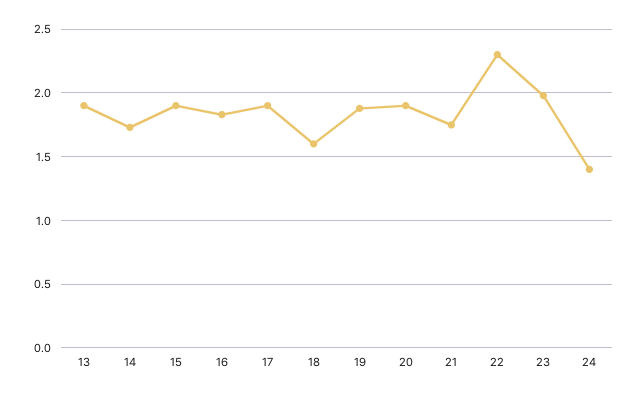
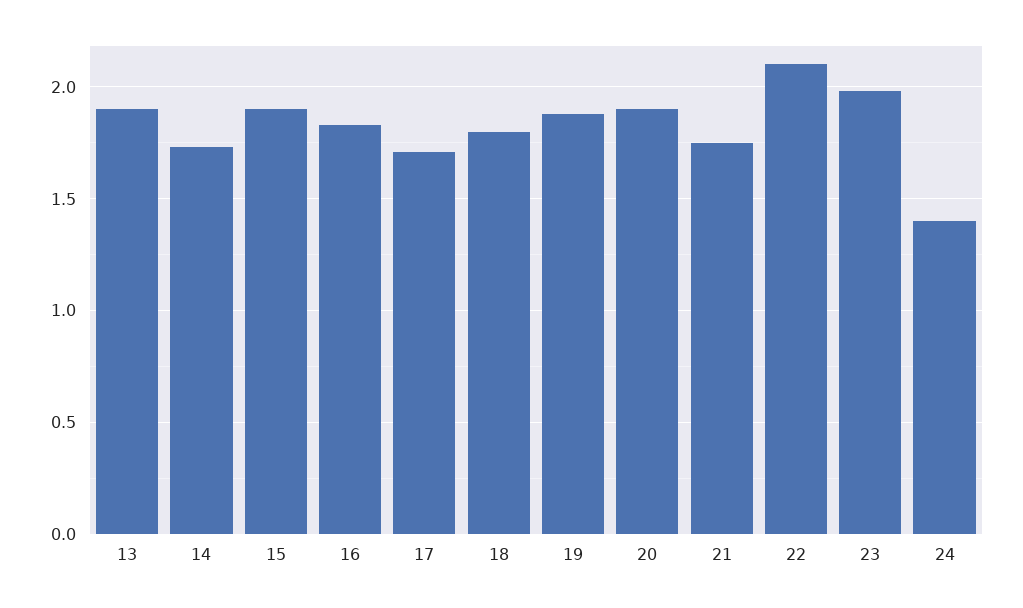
17: 1.9 -> 1.7
18: 1.6 -> 1.8
22: 2.3 -> 2.1

